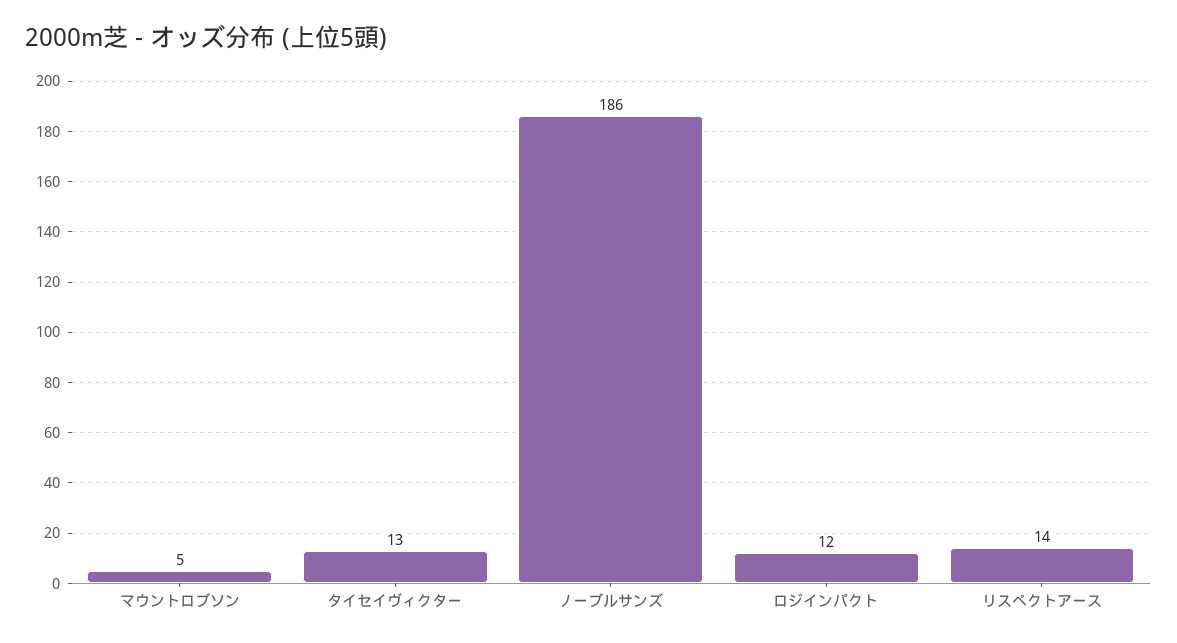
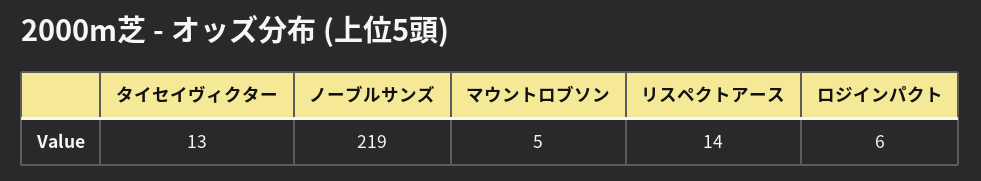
ノーブルサンズ: 186 -> 219
ロジインパクト: 12 -> 6

